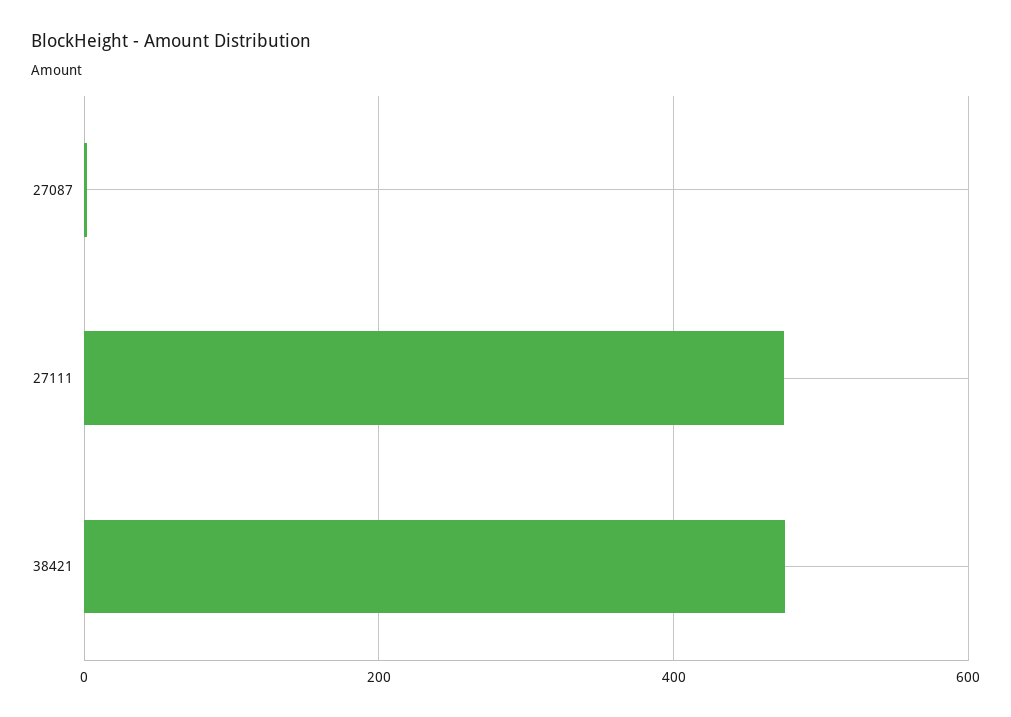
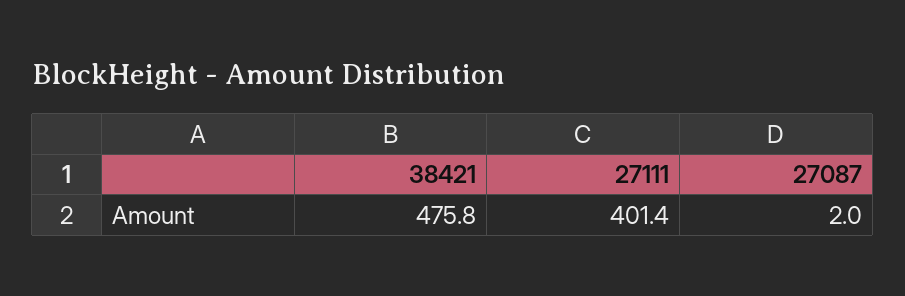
27111: 480 -> 401.4

